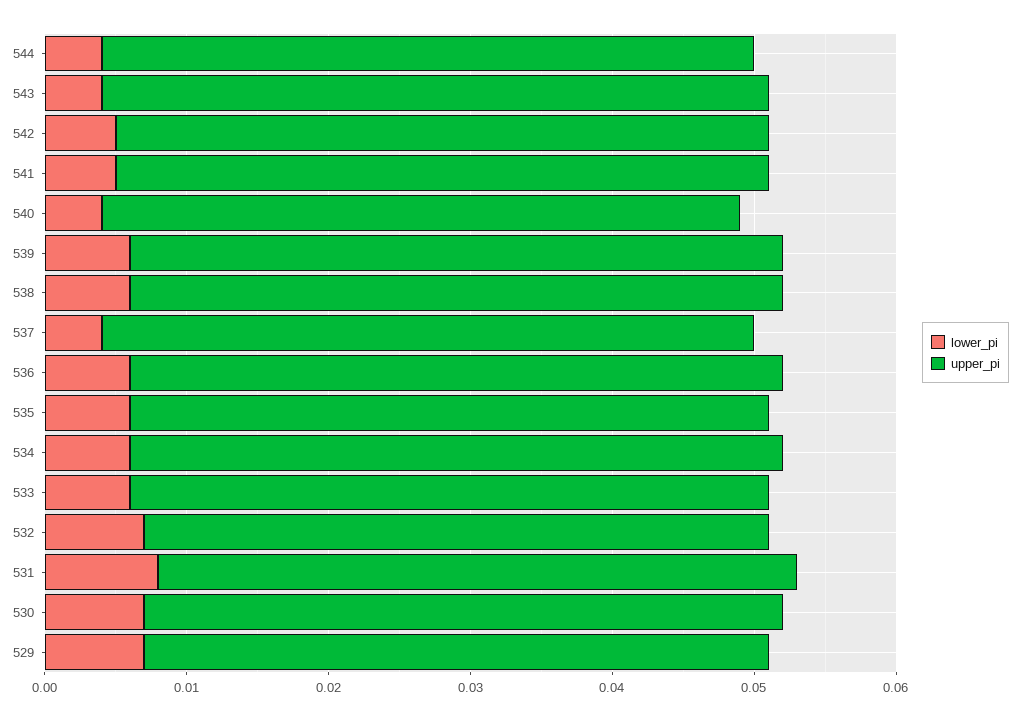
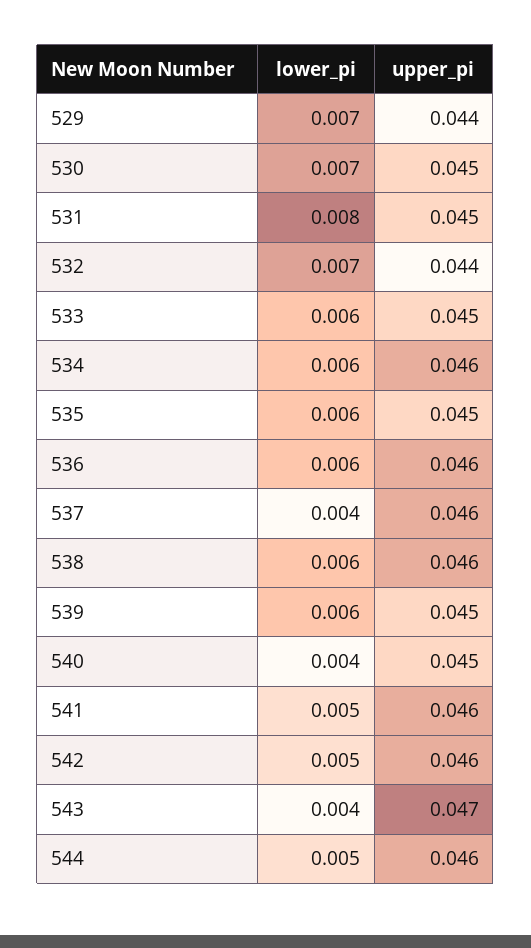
lower_pi, 544: 0.004 -> 0.005
upper_pi, 539: 0.046 -> 0.045

